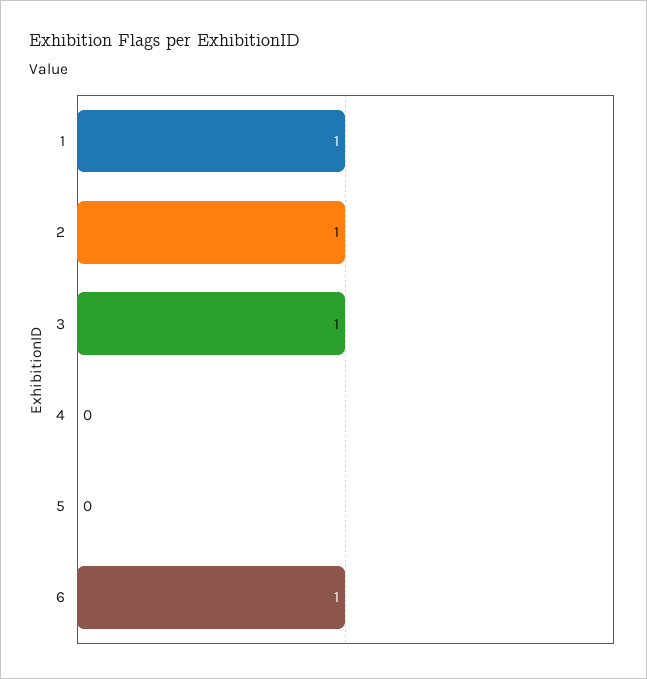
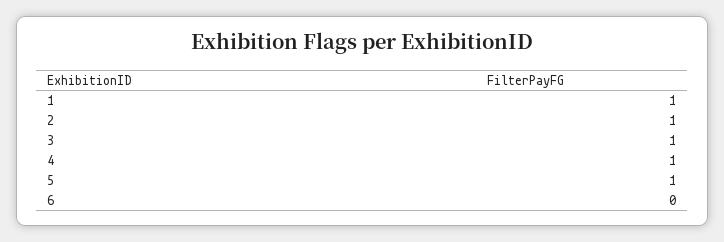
4: 0 -> 1
5: 0 -> 1
6: 1 -> 0

